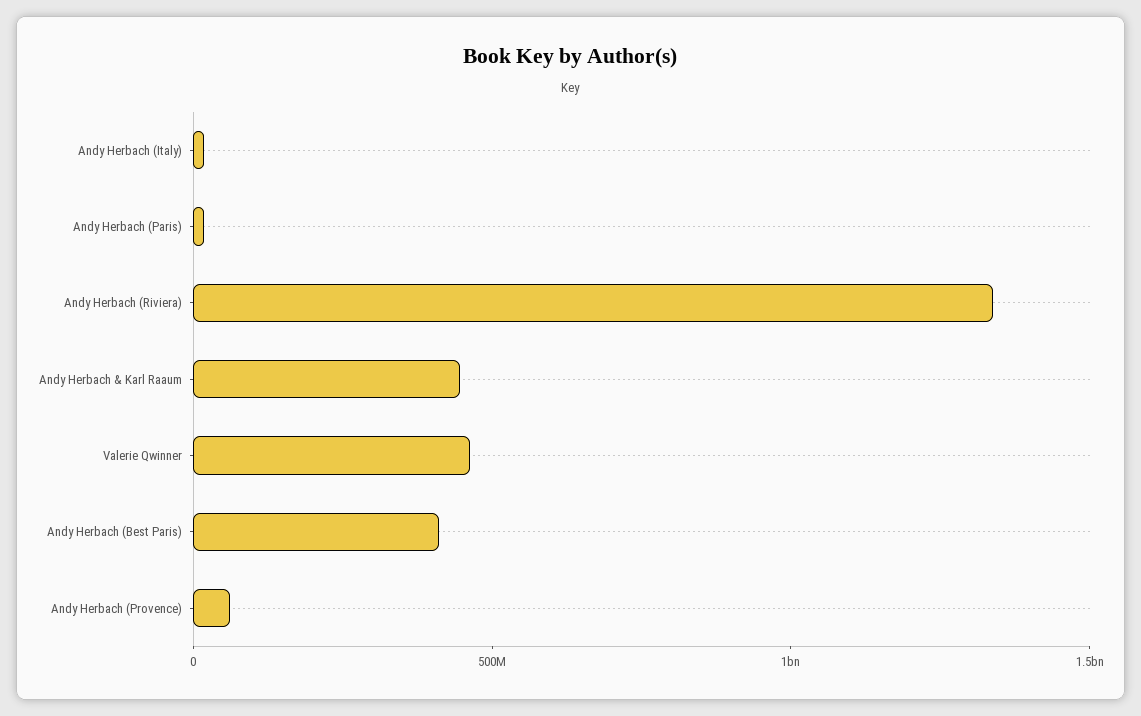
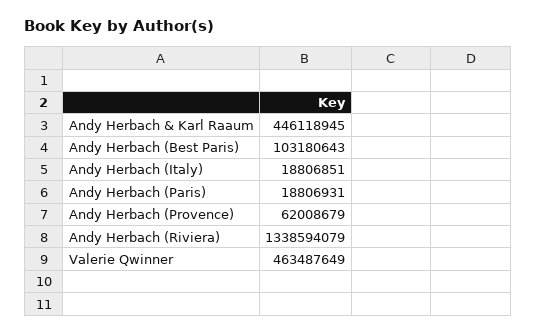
Andy Herbach (Best Paris): 400000000 -> 103180643

